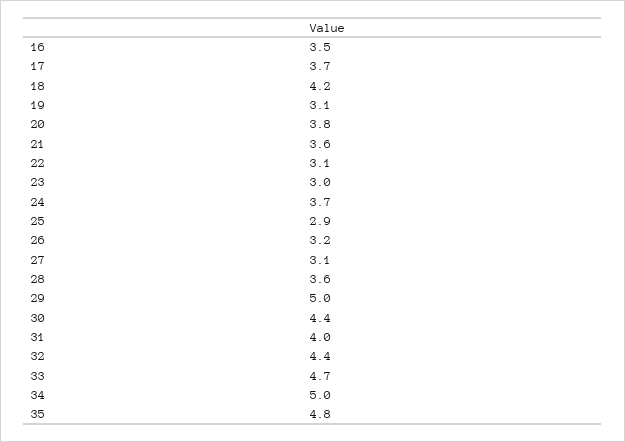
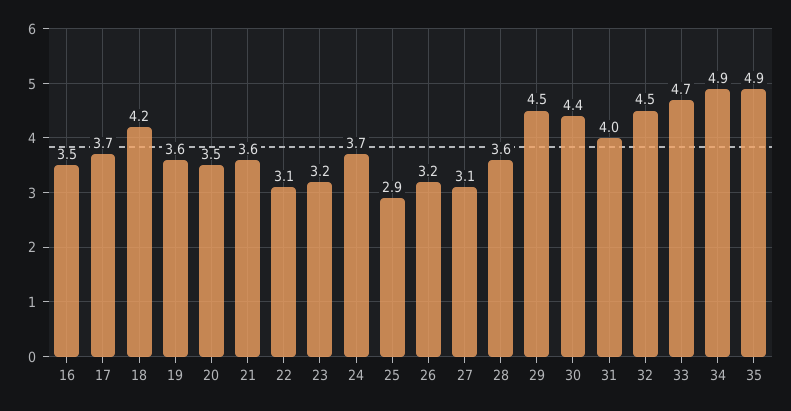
19: 3.1 -> 3.6
20: 3.8 -> 3.5
23: 3 -> 3.2
29: 5 -> 4.5
32: 4.4 -> 4.5
34: 5 -> 4.9
35: 4.8 -> 4.9

